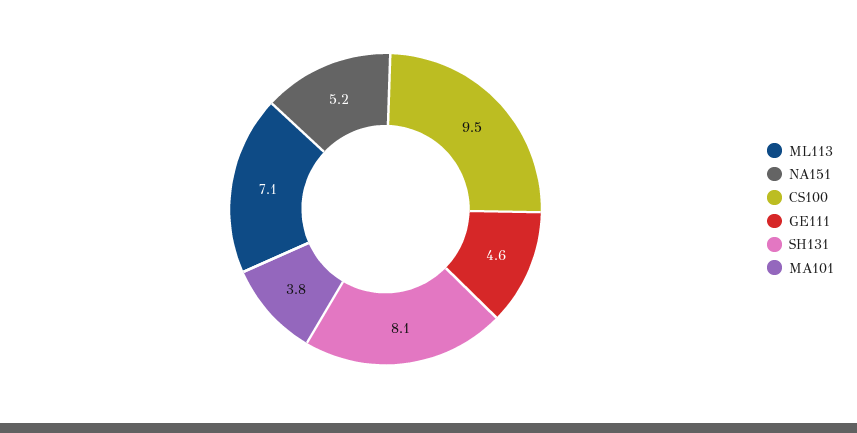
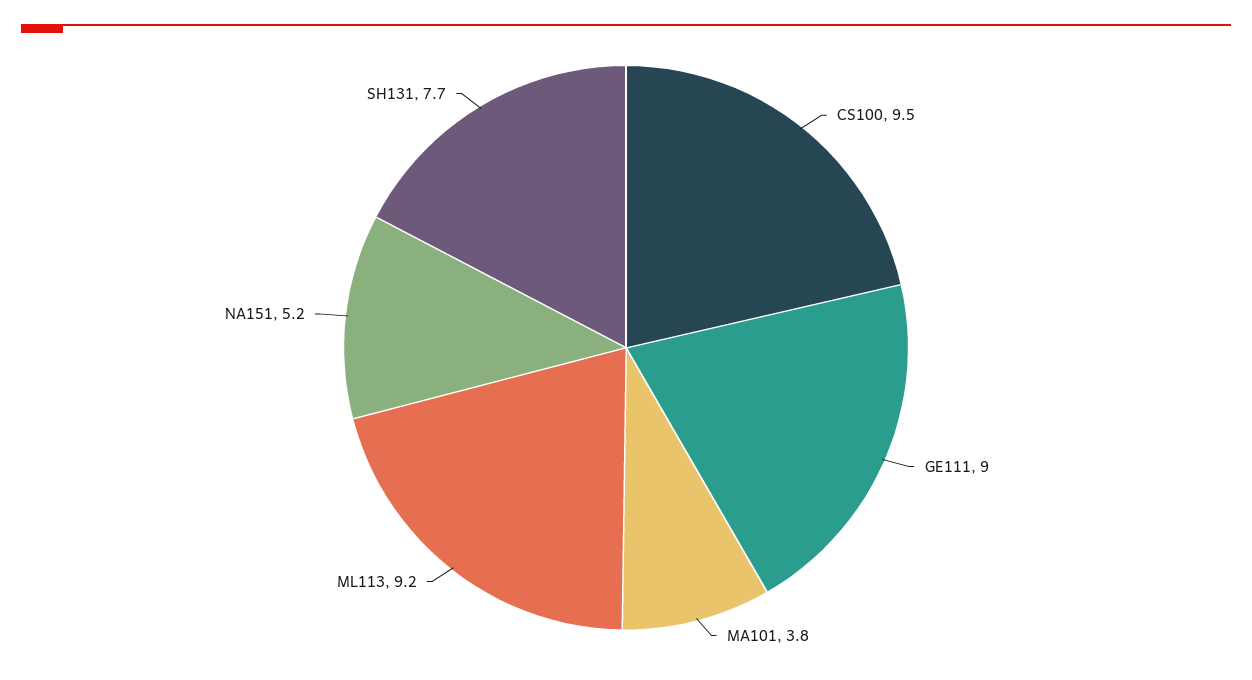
ML113: 7.1 -> 9.2
GE111: 4.6 -> 9
SH131: 8.1 -> 7.7

